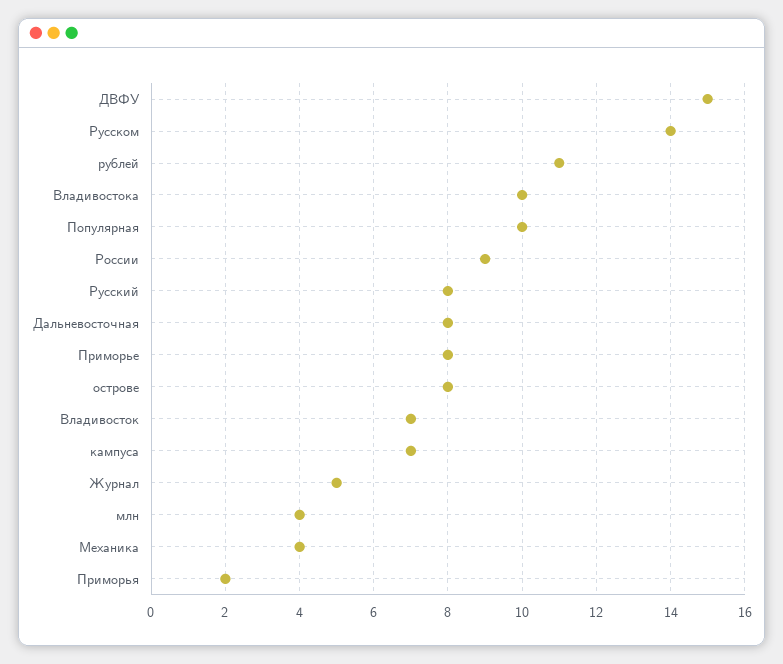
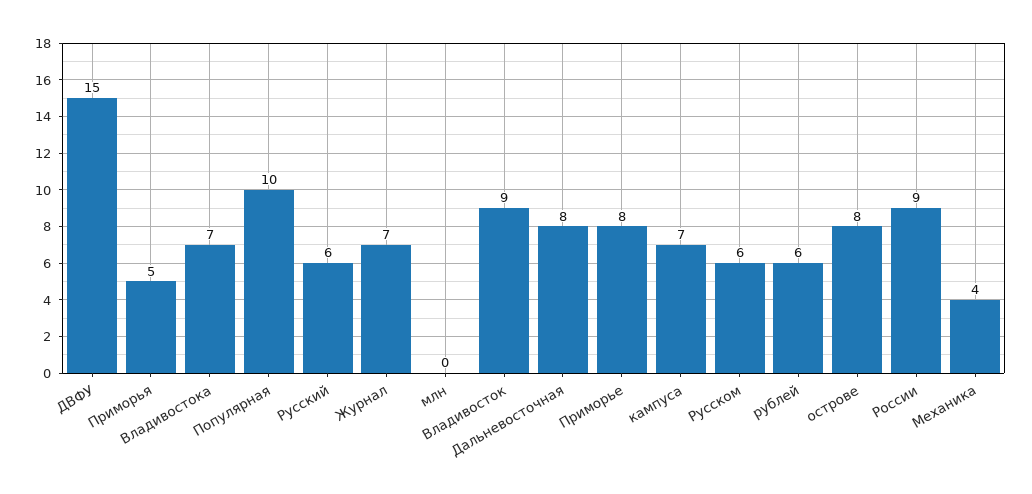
Русском: 14 -> 6
рублей: 11 -> 6
Владивостока: 10 -> 7
Русский: 8 -> 6
Владивосток: 7 -> 9
Журнал: 5 -> 7
млн: 4 -> 0
Приморья: 2 -> 5

